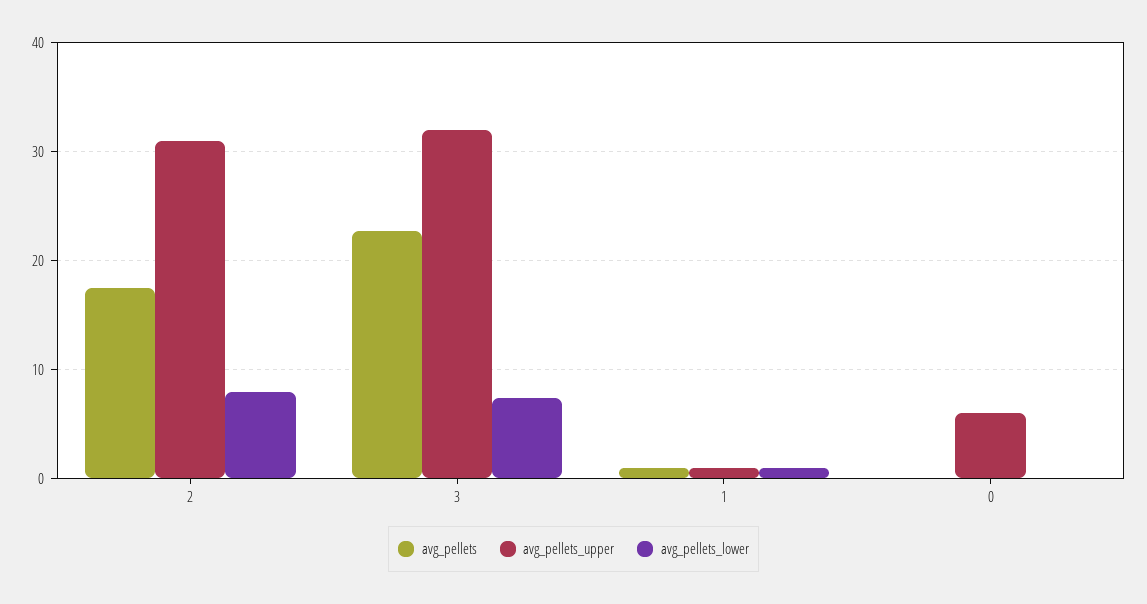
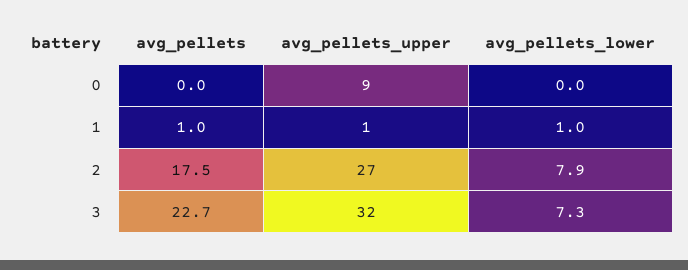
avg_pellets_upper, 2: 31 -> 27
avg_pellets_upper, 0: 6 -> 9

